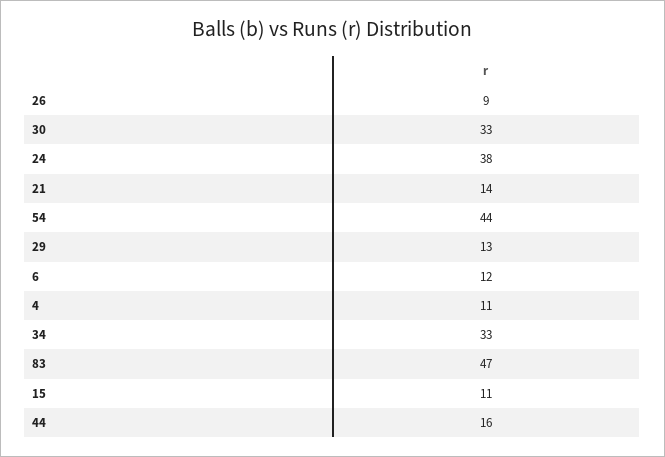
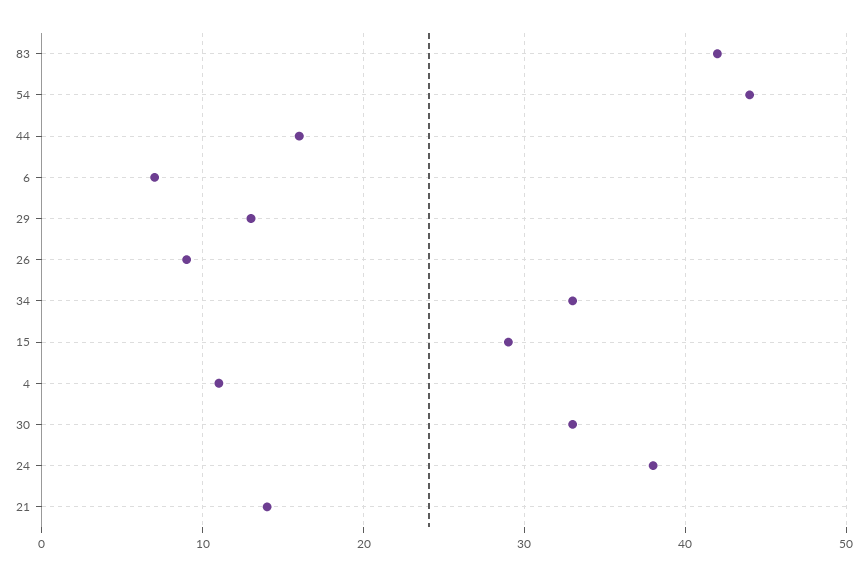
6: 12 -> 7
83: 47 -> 42
15: 11 -> 29

